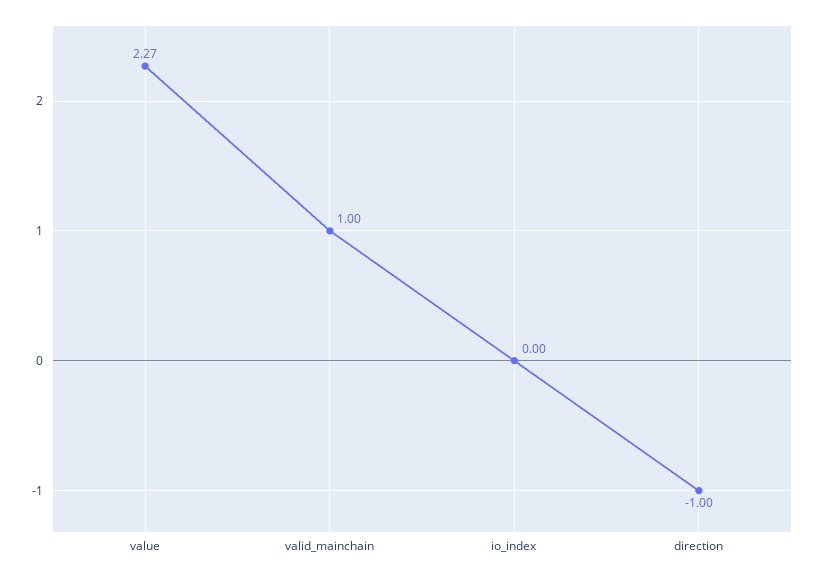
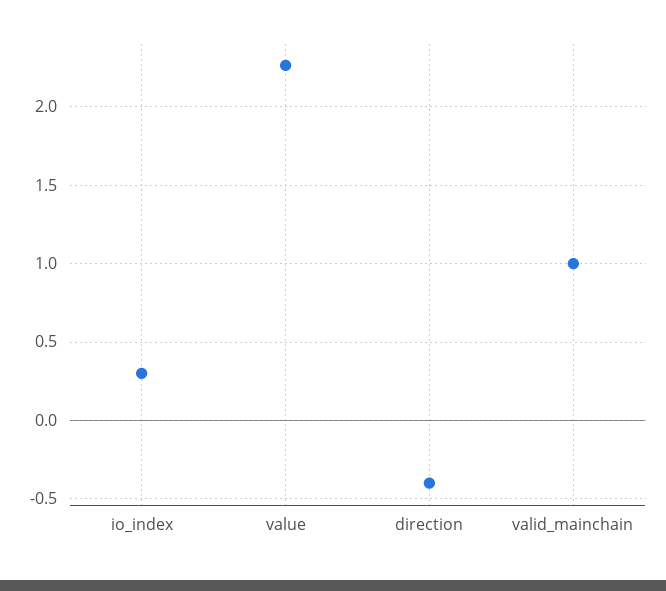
io_index: 0 -> 0.3
direction: -1 -> -0.4

